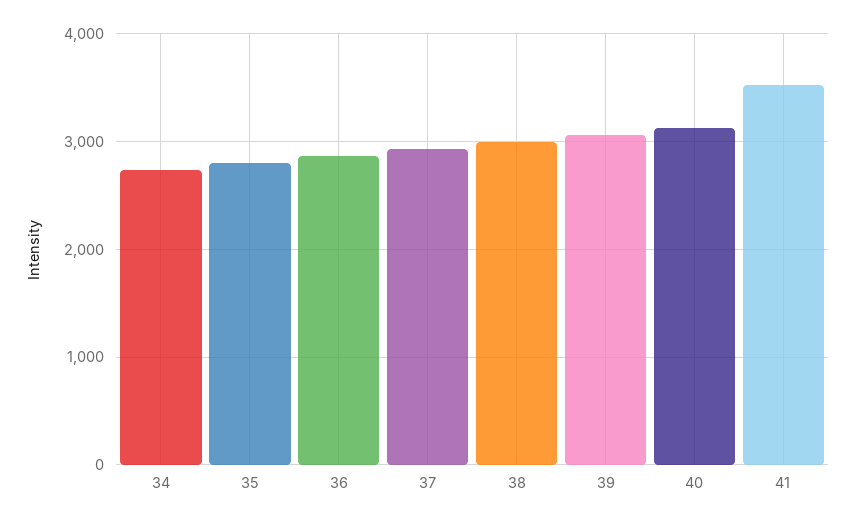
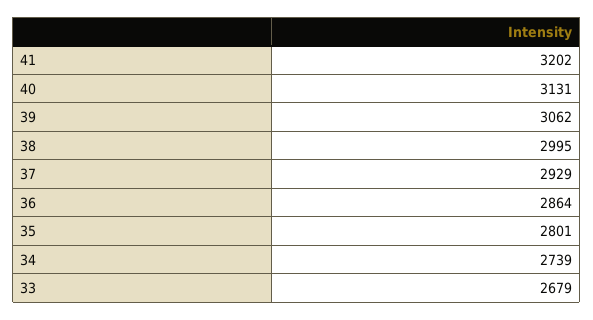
41: 3500 -> 3202
33: none -> 2679

